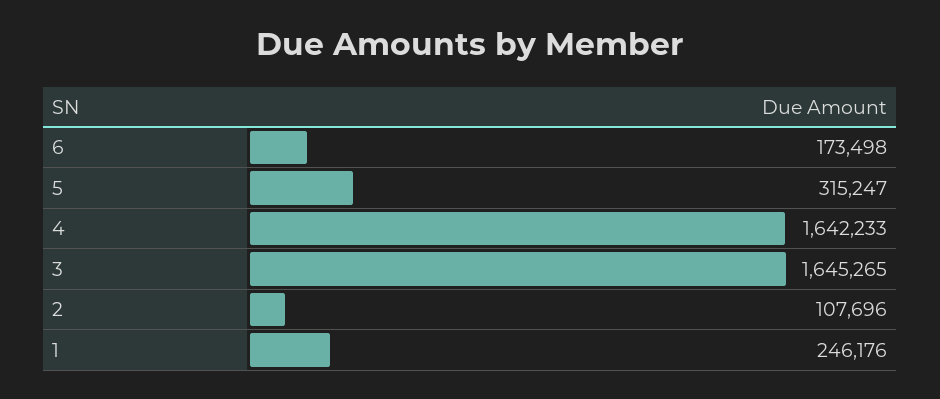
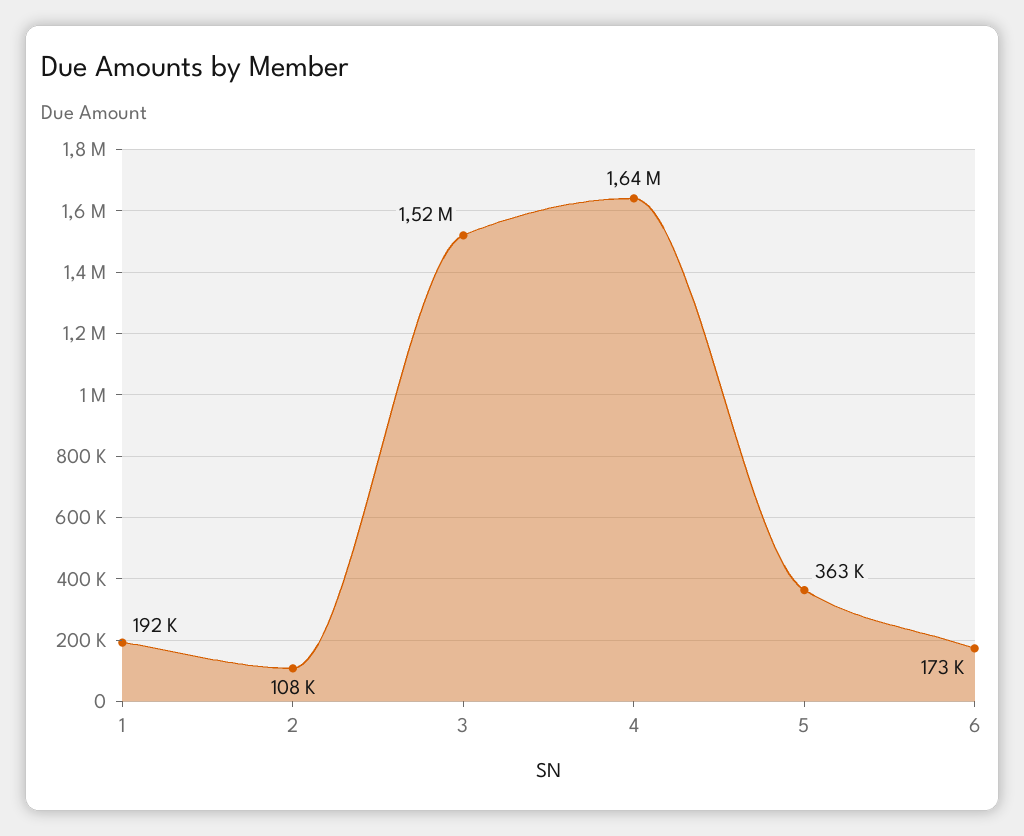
5: 315247 -> 363000
3: 1645265 -> 1520000
1: 246176 -> 192000

